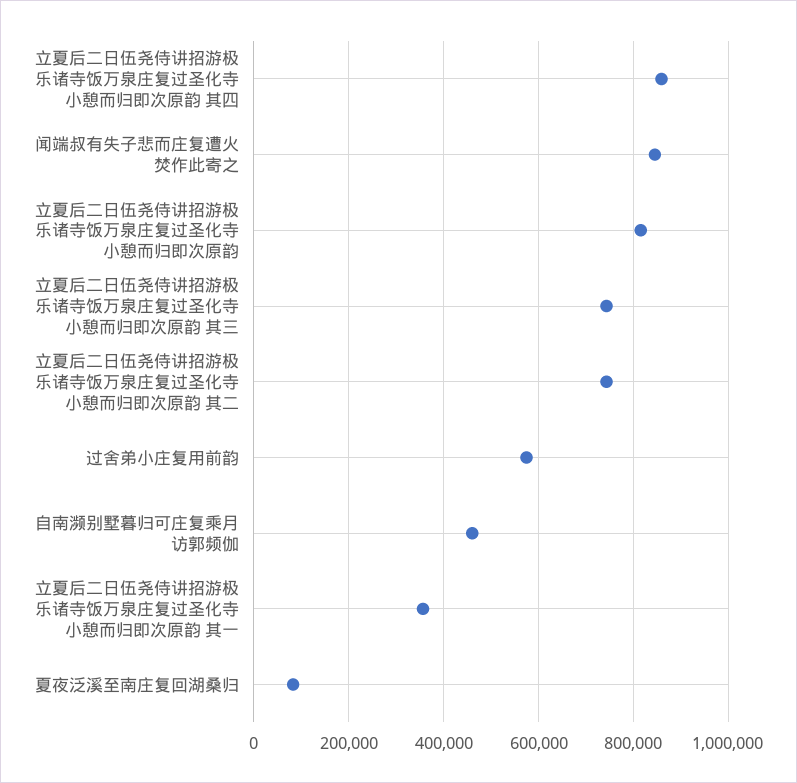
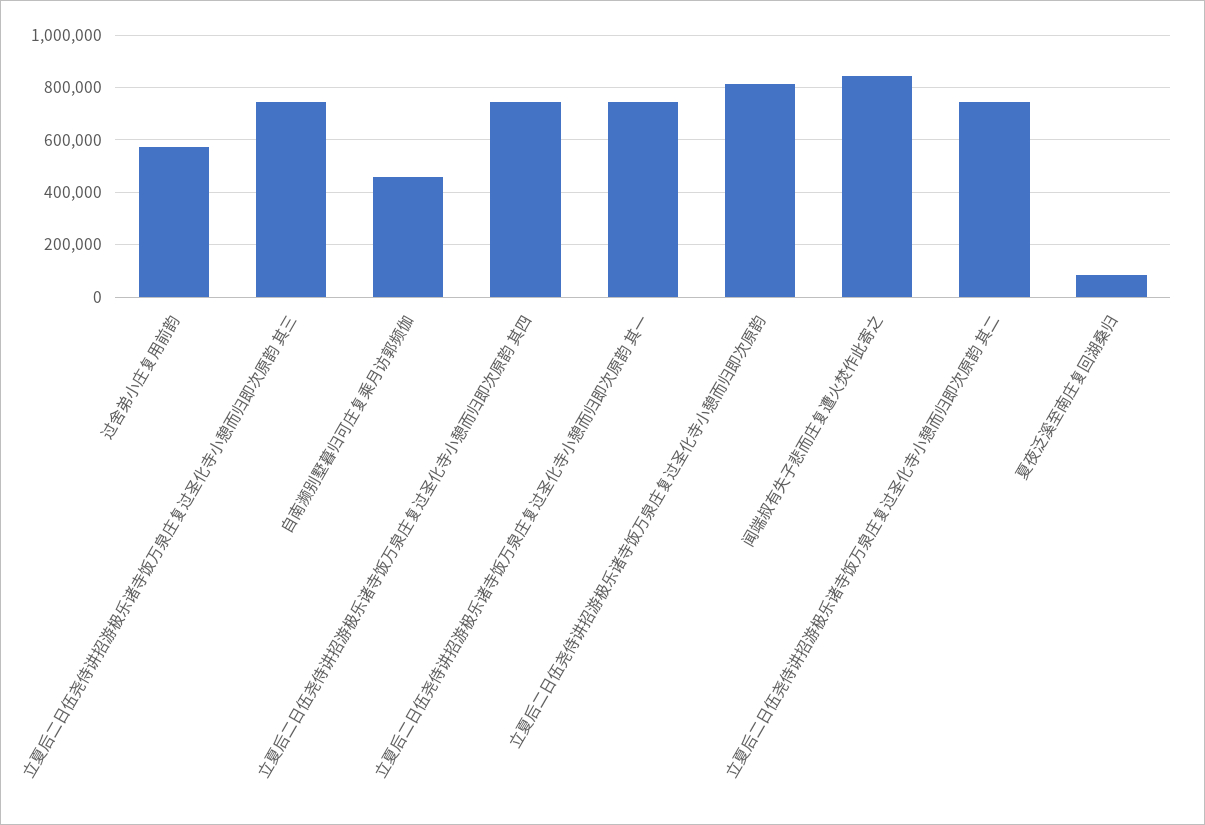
立夏后二日伍尧侍讲招游极乐诸寺饭万泉庄复过圣化寺小憩而归即次原韵 其四: 860000 -> 750000
立夏后二日伍尧侍讲招游极乐诸寺饭万泉庄复过圣化寺小憩而归即次原韵 其一: 360000 -> 750000

